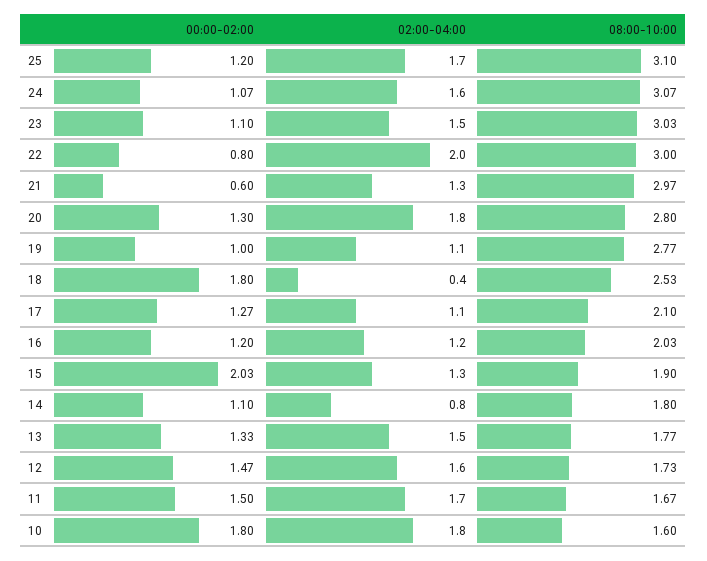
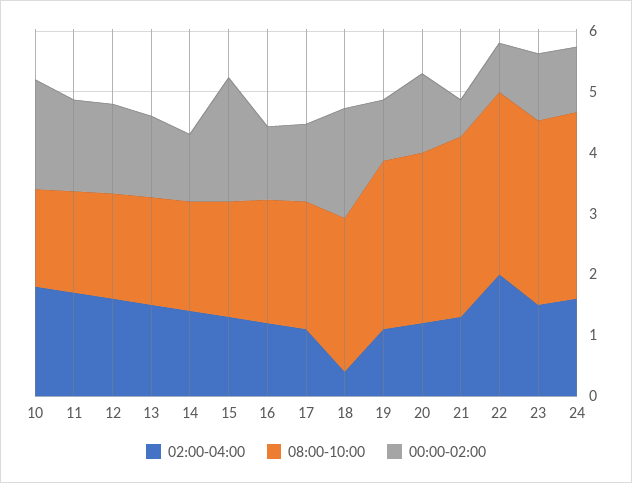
00:00-02:00, 25: 1.2 -> none
02:00-04:00, 25: 1.7 -> none
08:00-10:00, 25: 3.1 -> none
02:00-04:00, 20: 1.8 -> 1.2
02:00-04:00, 14: 0.8 -> 1.4

